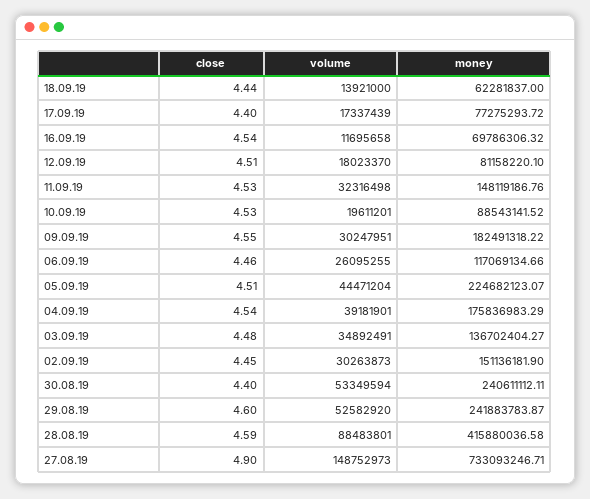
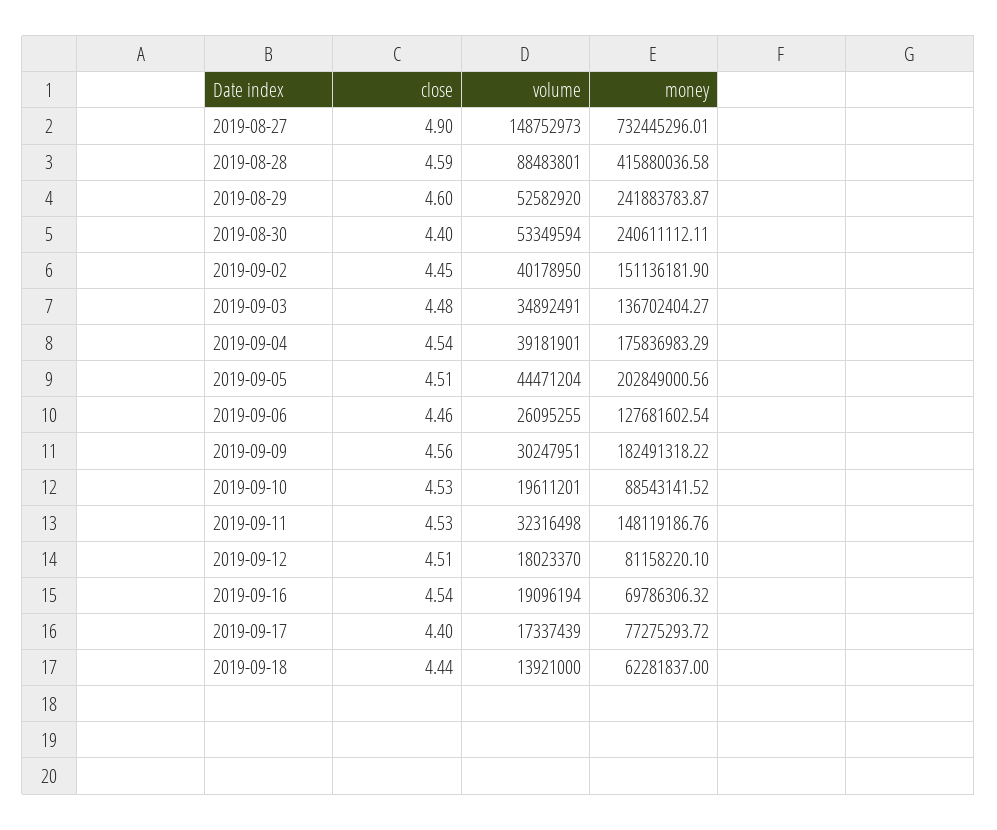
volume, 16.09.19: 11695658 -> 19096194
close, 09.09.19: 4.55 -> 4.56
money, 06.09.19: 117069134.66 -> 127681602.54
money, 05.09.19: 224682123.07 -> 202849000.56
volume, 02.09.19: 30263873 -> 40178950
money, 27.08.19: 733093246.71 -> 732445296.01

